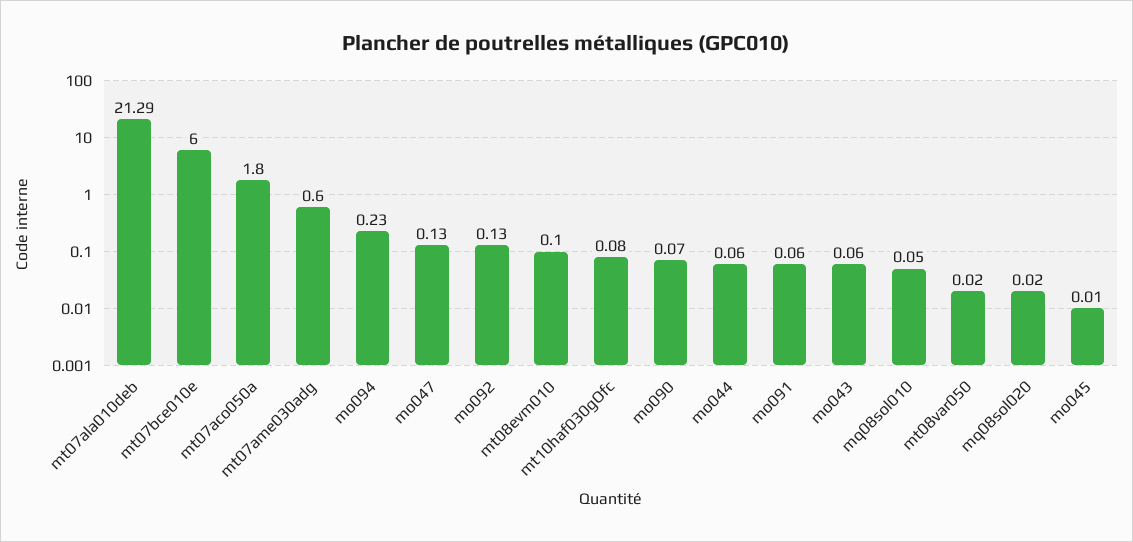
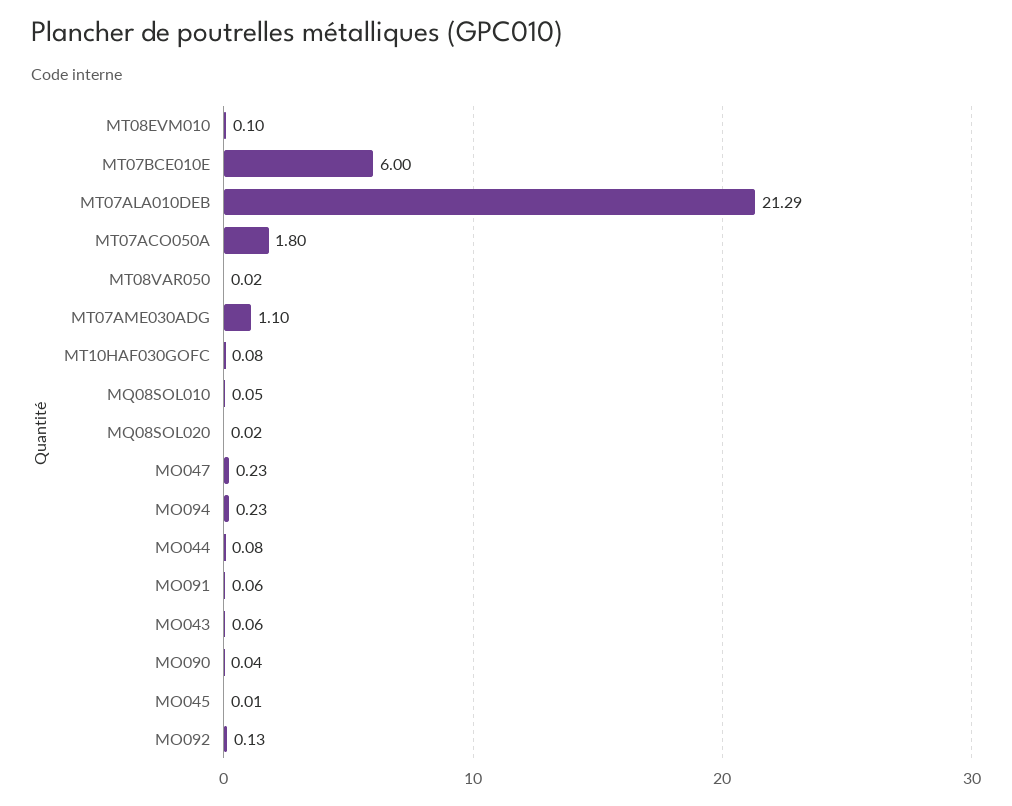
mt07ame030adg: 0.6 -> 1.1
mo047: 0.13 -> 0.23
mo090: 0.07 -> 0.04
mo044: 0.06 -> 0.08

